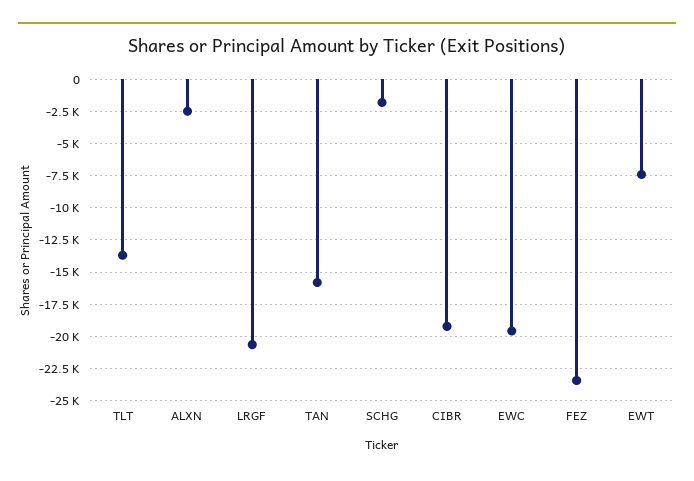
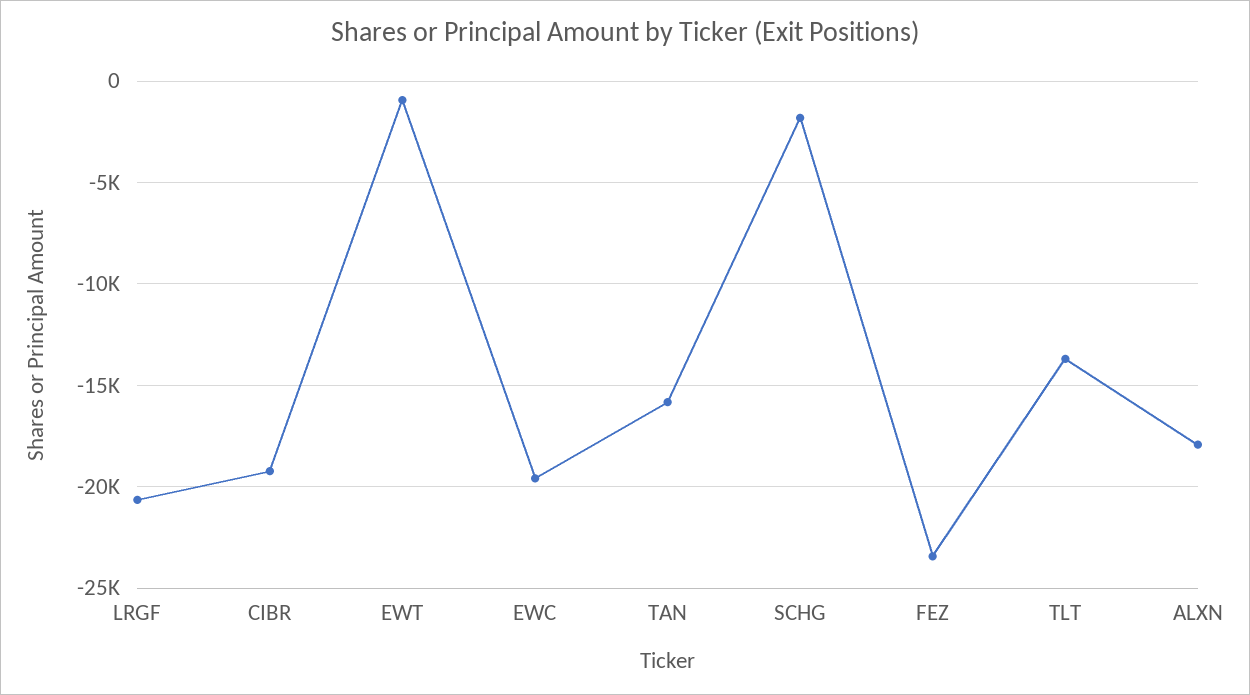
ALXN: -2500 -> -18000
EWT: -7500 -> -1000

